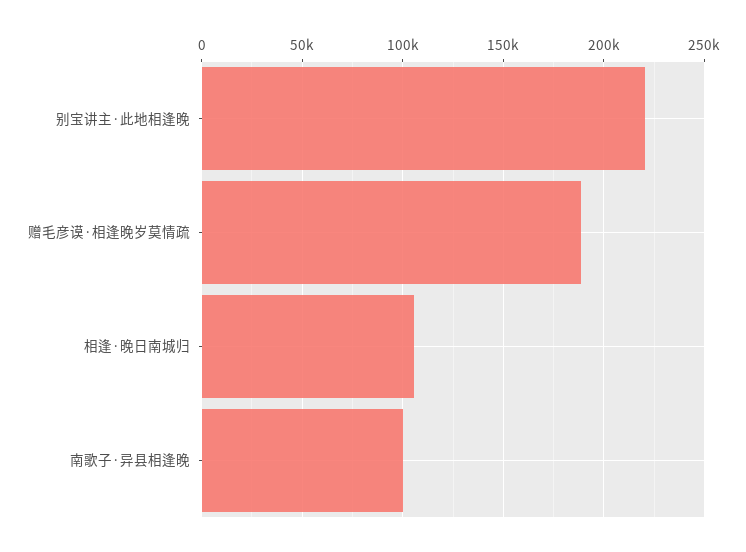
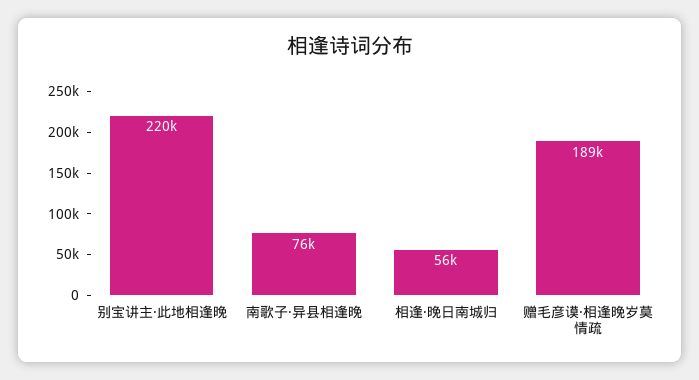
相逢·晚日南城归: 105000 -> 56000
南歌子·异县相逢晚: 100000 -> 76000

